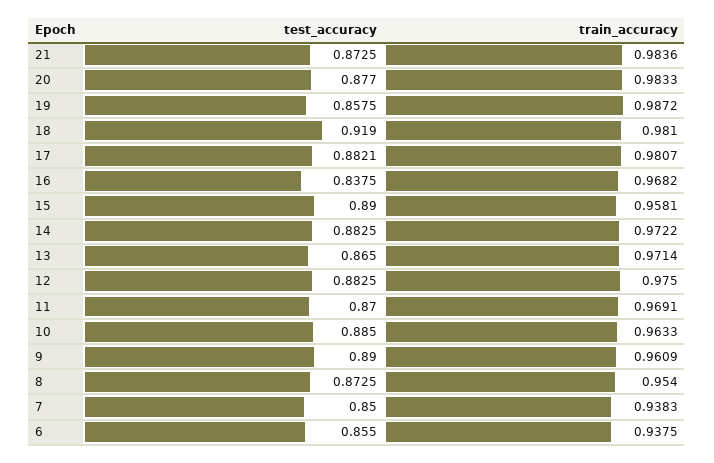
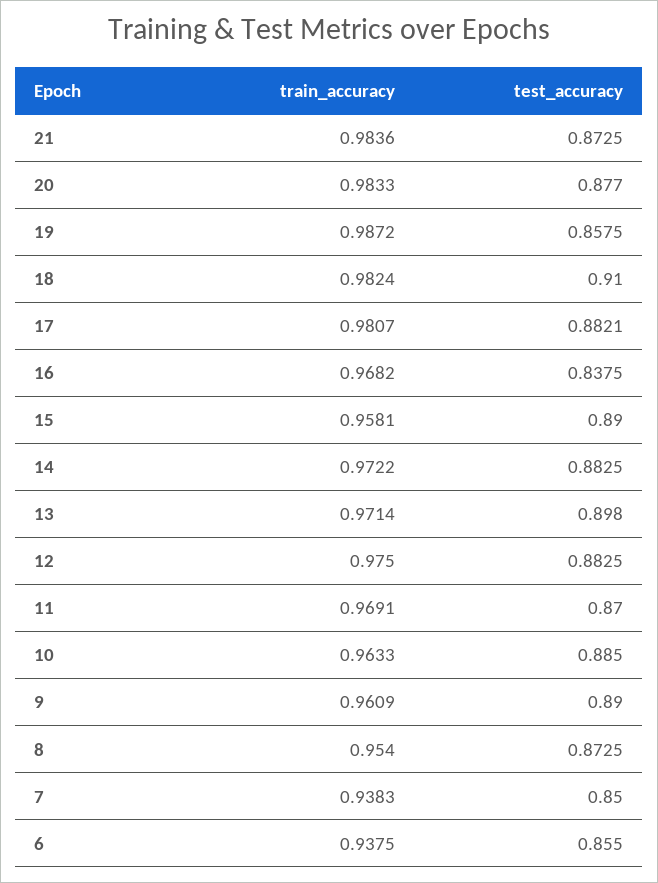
test_accuracy, 18: 0.919 -> 0.91
train_accuracy, 18: 0.981 -> 0.9824
test_accuracy, 13: 0.865 -> 0.898

